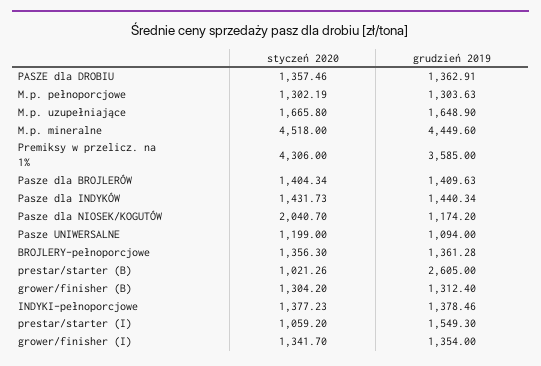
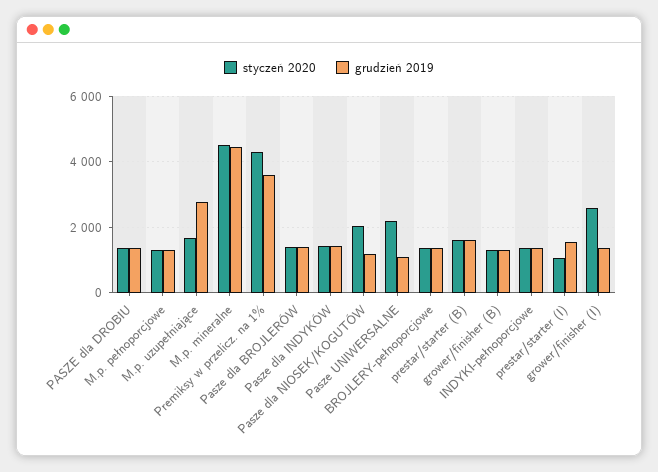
grudzień 2019, M.p. uzupełniające: 1648.9 -> 2800
styczeń 2020, Pasze UNIWERSALNE: 1199 -> 2200
styczeń 2020, prestar/starter (B): 1021.26 -> 1600
grudzień 2019, prestar/starter (B): 2605 -> 1600
styczeń 2020, grower/finisher (I): 1341.7 -> 2600

